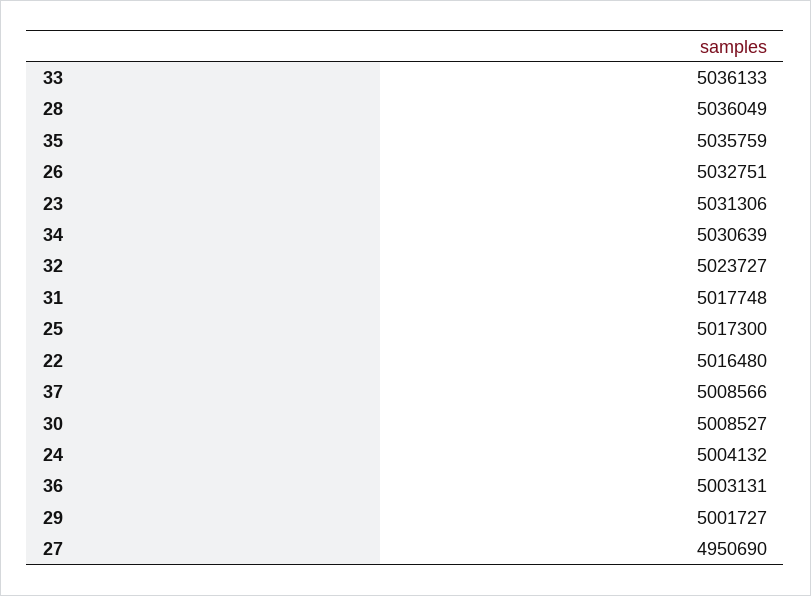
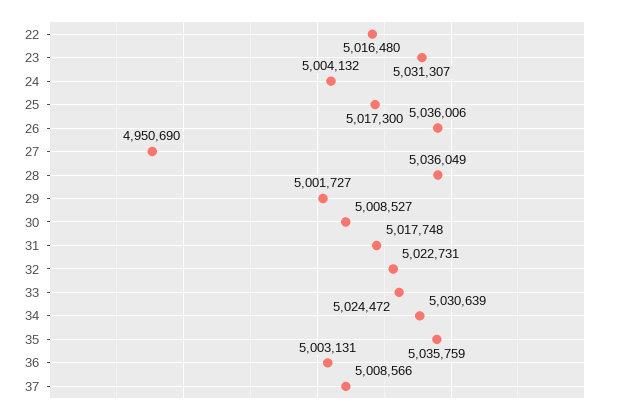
33: 5036133 -> 5024472
26: 5032751 -> 5036006
23: 5031306 -> 5031307
32: 5023727 -> 5022731

